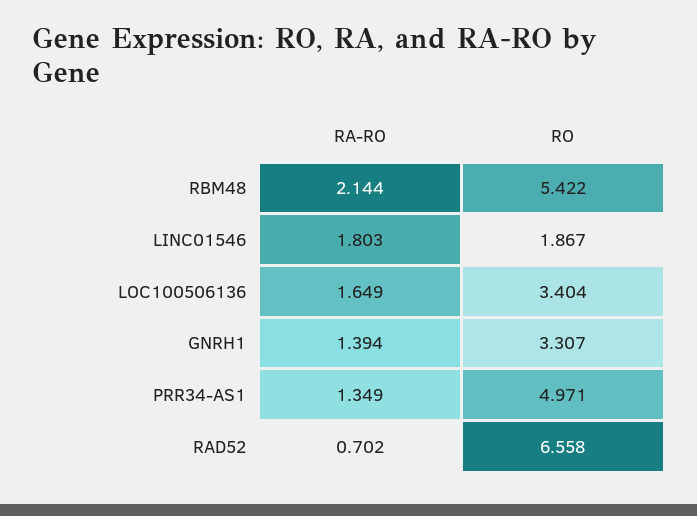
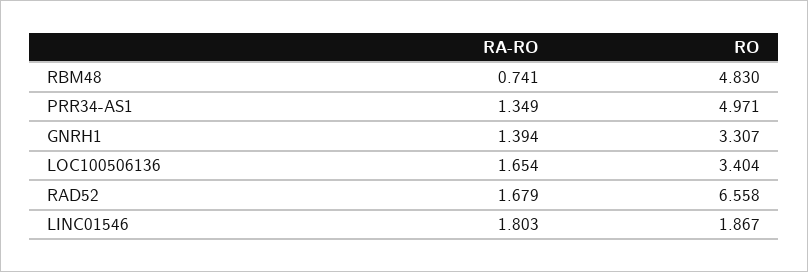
RA-RO, RBM48: 2.144 -> 0.741
RO, RBM48: 5.422 -> 4.83
RA-RO, LOC100506136: 1.649 -> 1.654
RA-RO, RAD52: 0.702 -> 1.679

